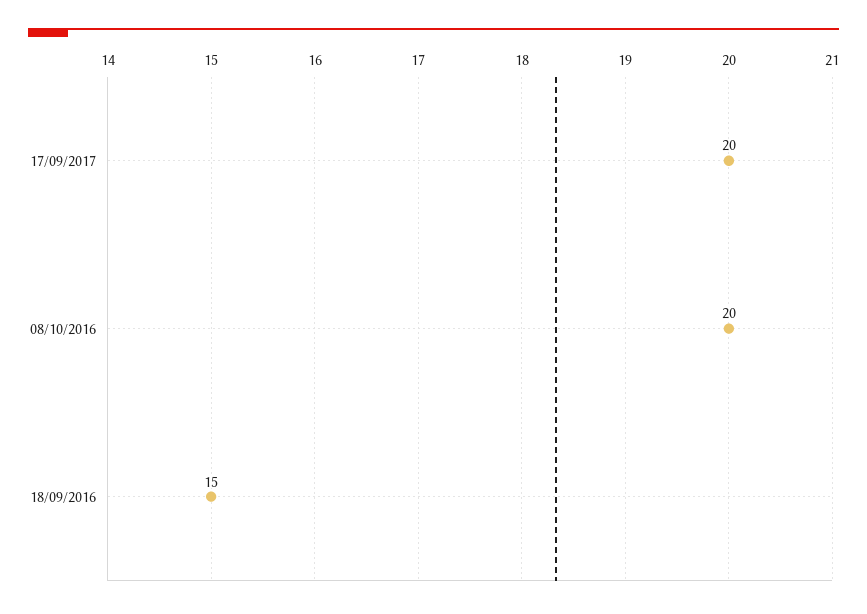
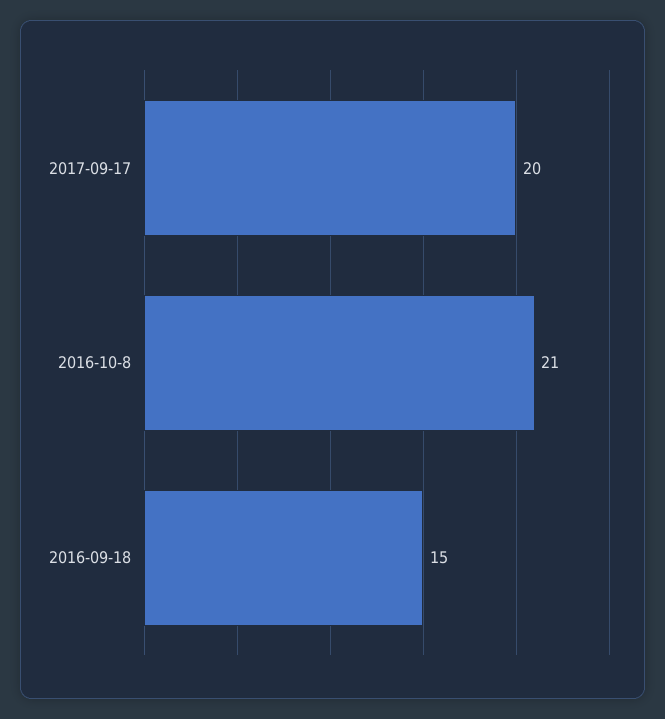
08/10/2016: 20 -> 21

